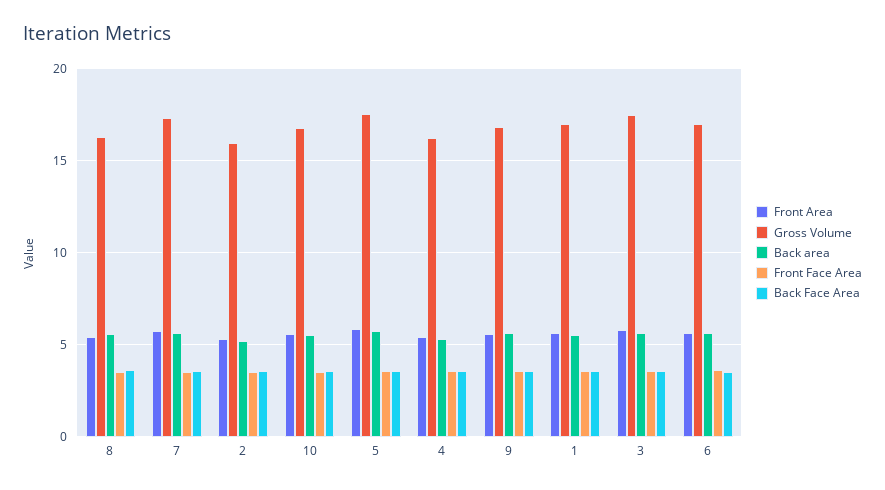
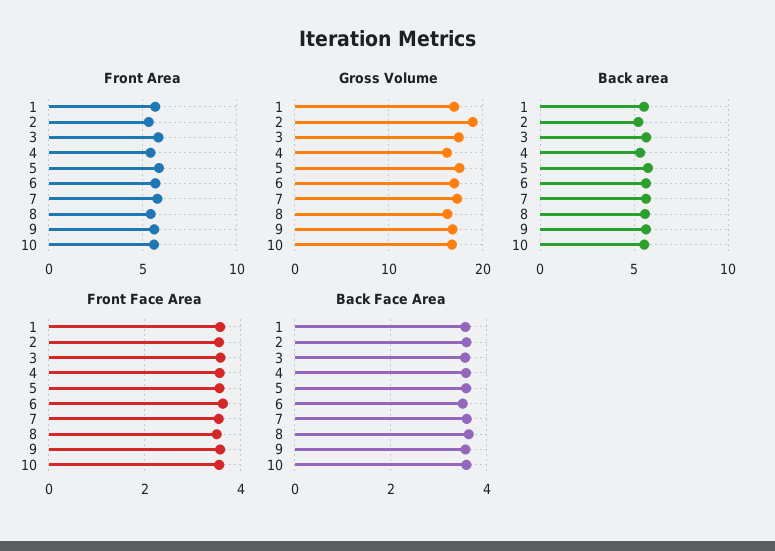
Gross Volume, 2: 16 -> 19

